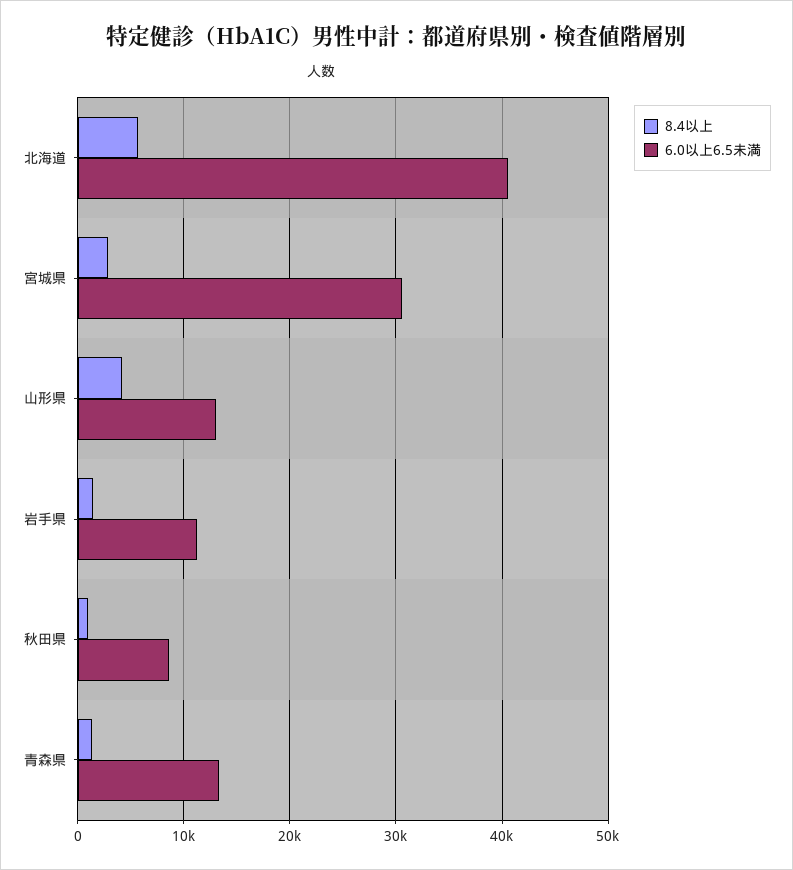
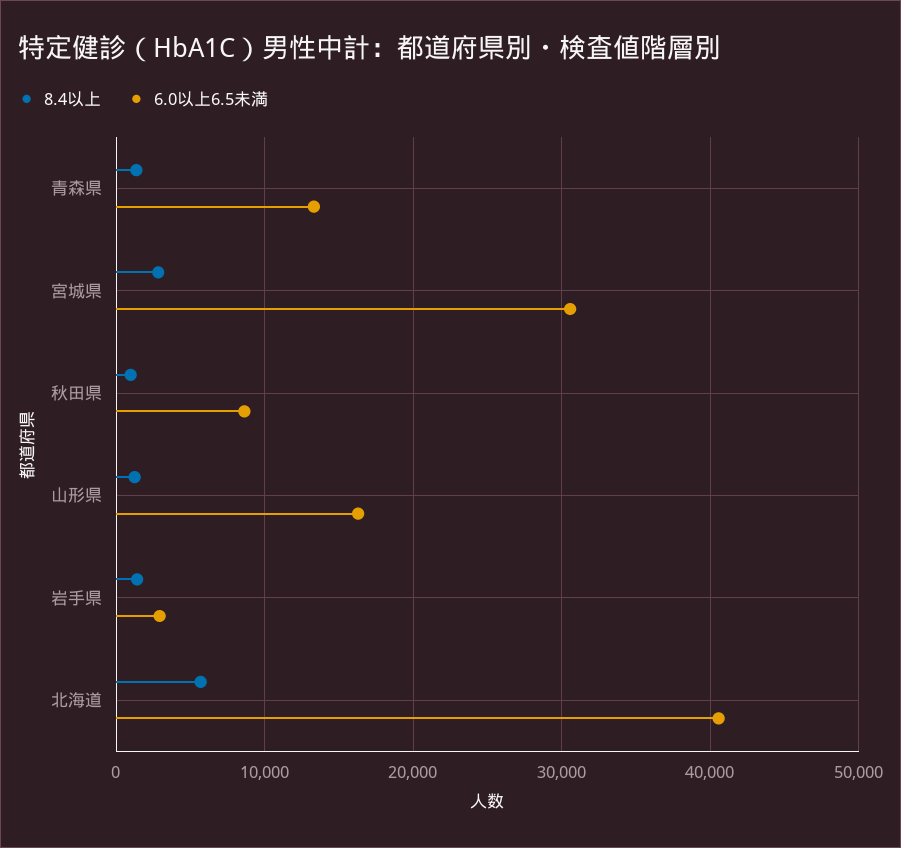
8.4以上, 山形県: 4000 -> 1000
6.0以上6.5未満, 山形県: 13000 -> 16000
6.0以上6.5未満, 岩手県: 11000 -> 3000

